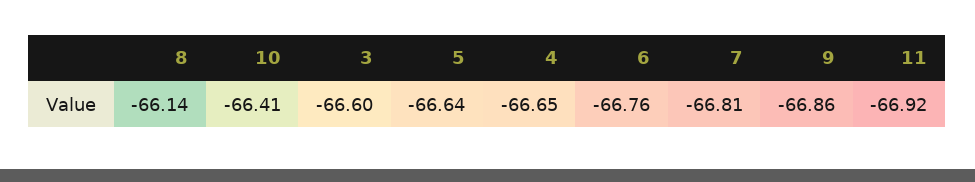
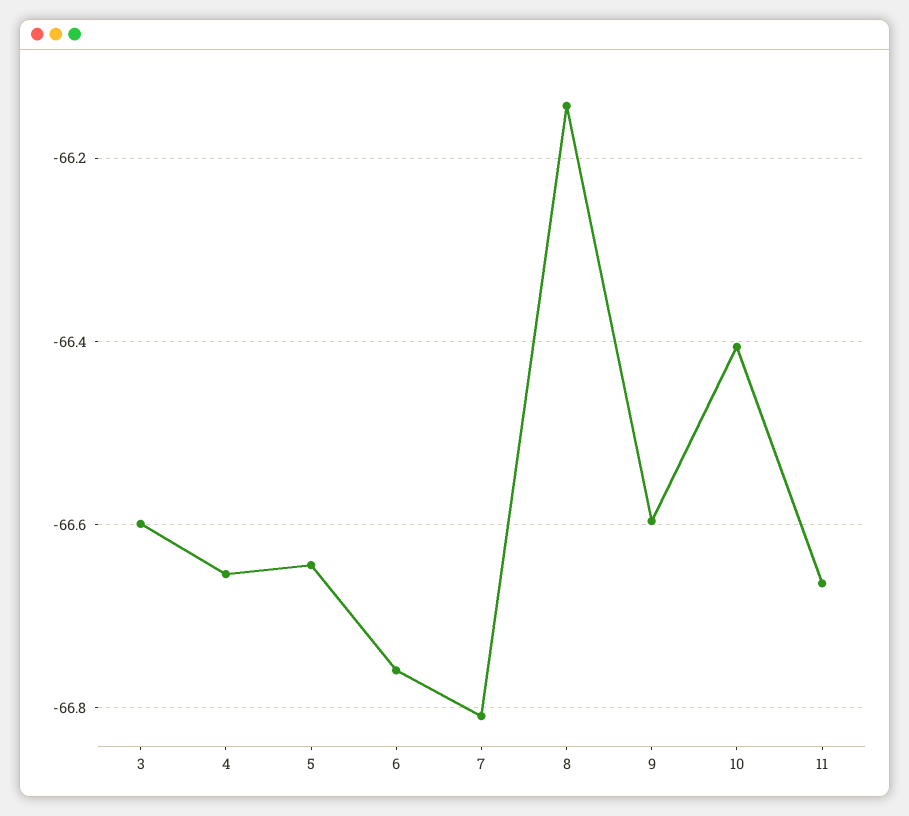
9: -66.86 -> -66.6
11: -66.92 -> -66.66

